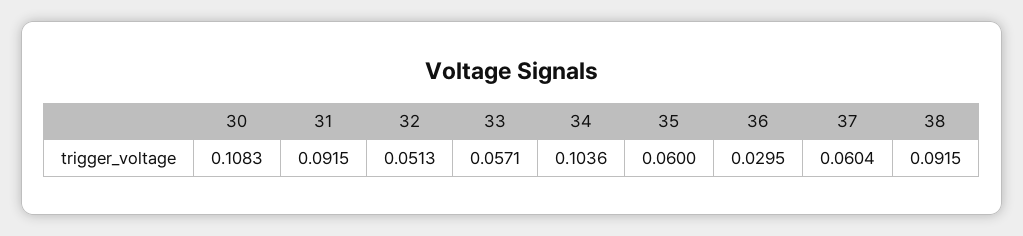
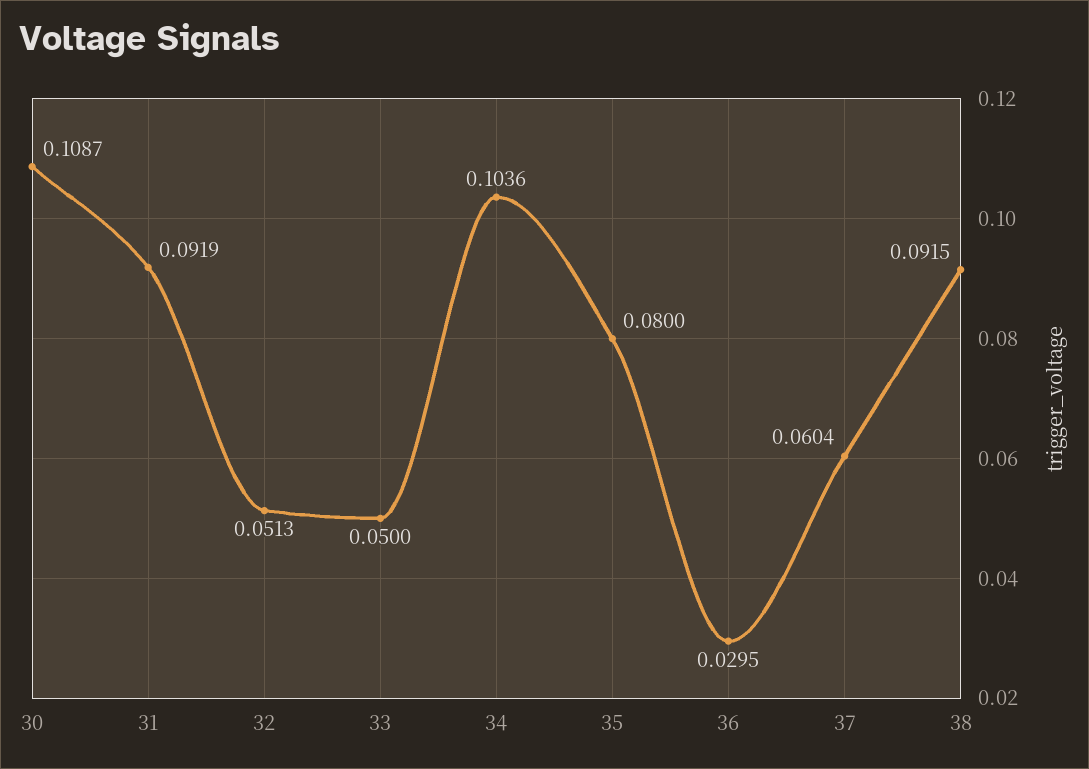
30: 0.1083 -> 0.1087
31: 0.0915 -> 0.0919
33: 0.0571 -> 0.05
35: 0.06 -> 0.08

